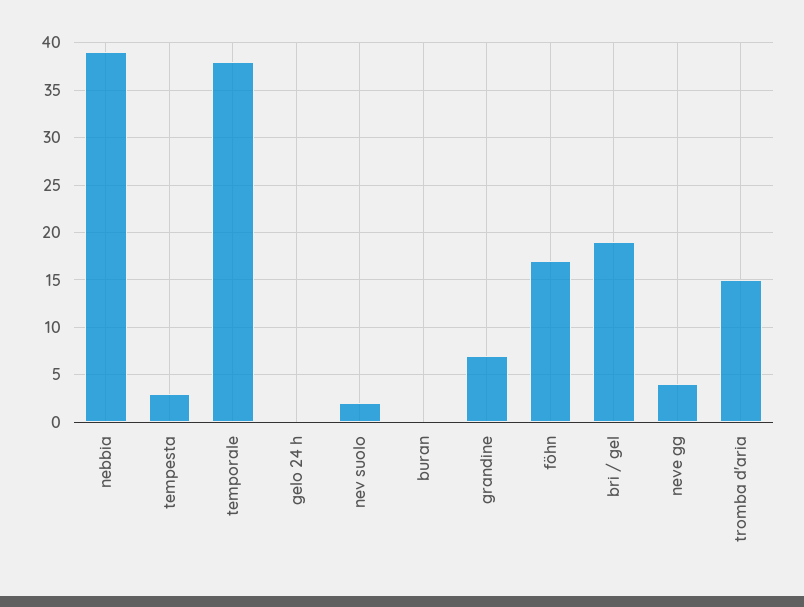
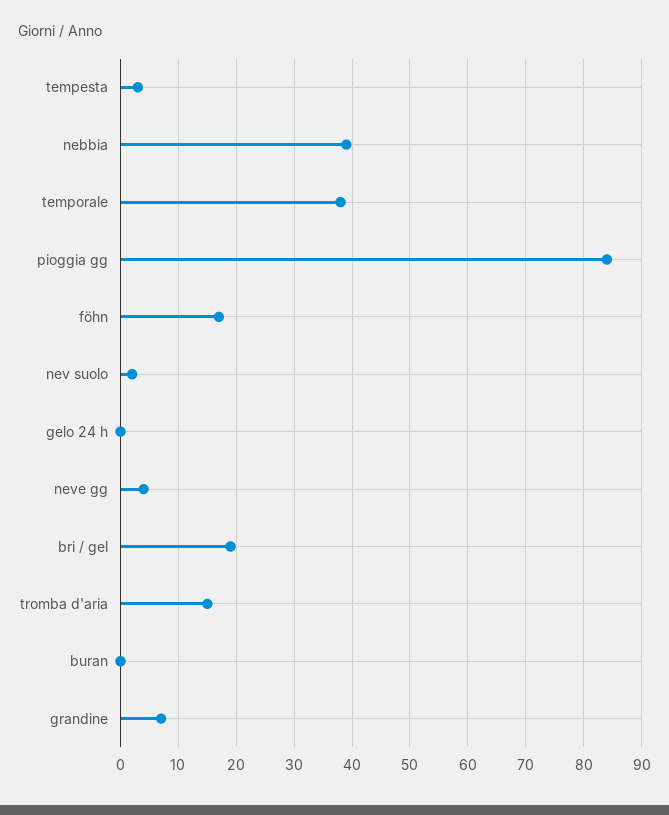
pioggia gg: none -> 85

